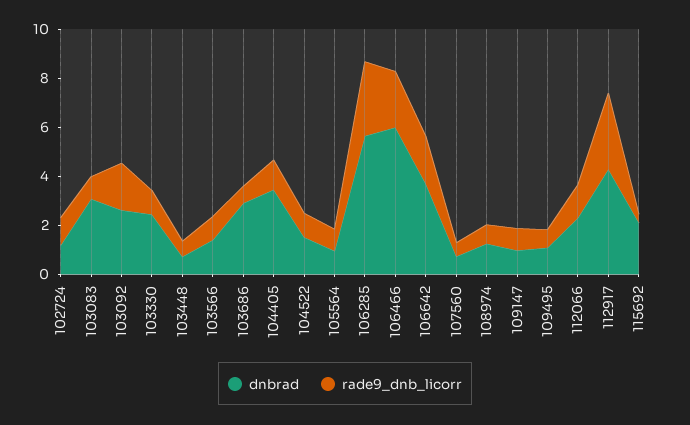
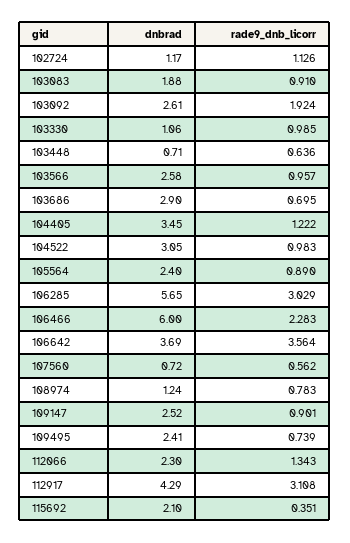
dnbrad, 103083: 3 -> 1.88
dnbrad, 103330: 2.5 -> 1.06
dnbrad, 103566: 1.5 -> 2.58
dnbrad, 104522: 1.5 -> 3.05
dnbrad, 105564: 1 -> 2.4
rade9_dnb_licorr, 106642: 2 -> 3.564
dnbrad, 109147: 1 -> 2.52
dnbrad, 109495: 1 -> 2.41

